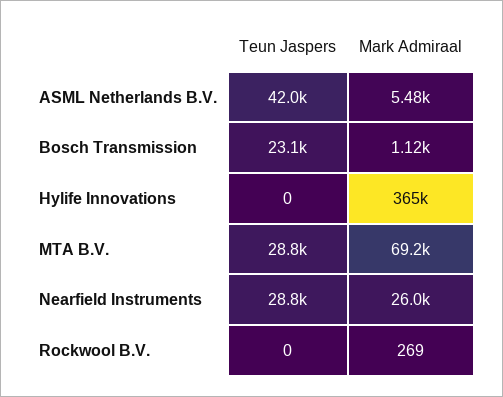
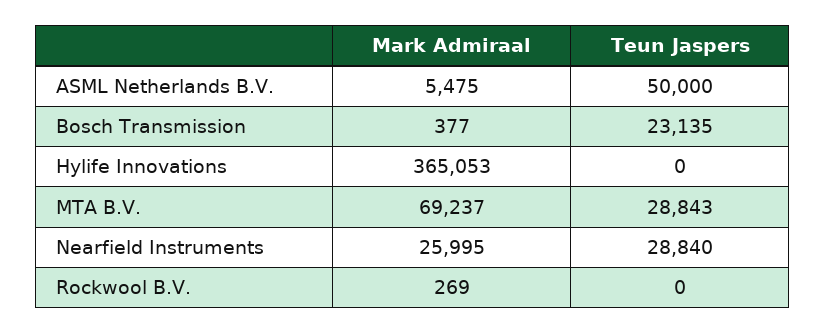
Teun Jaspers, ASML Netherlands B.V.: 42000 -> 50000
Mark Admiraal, Bosch Transmission: 1120 -> 377

